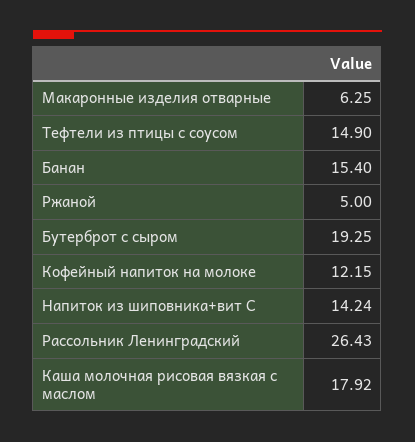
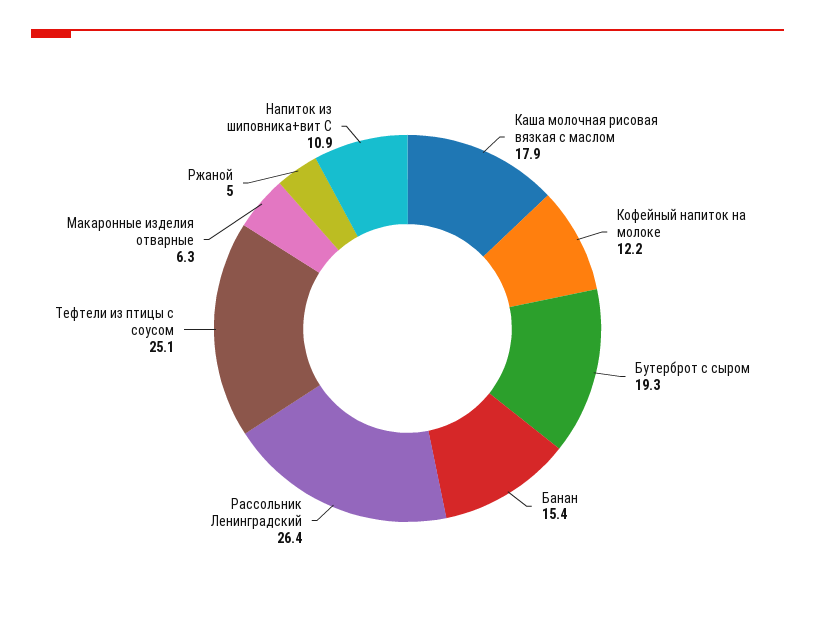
Тефтели из птицы с соусом: 14.9 -> 25.1
Напиток из шиповника+вит С: 14.24 -> 10.9

